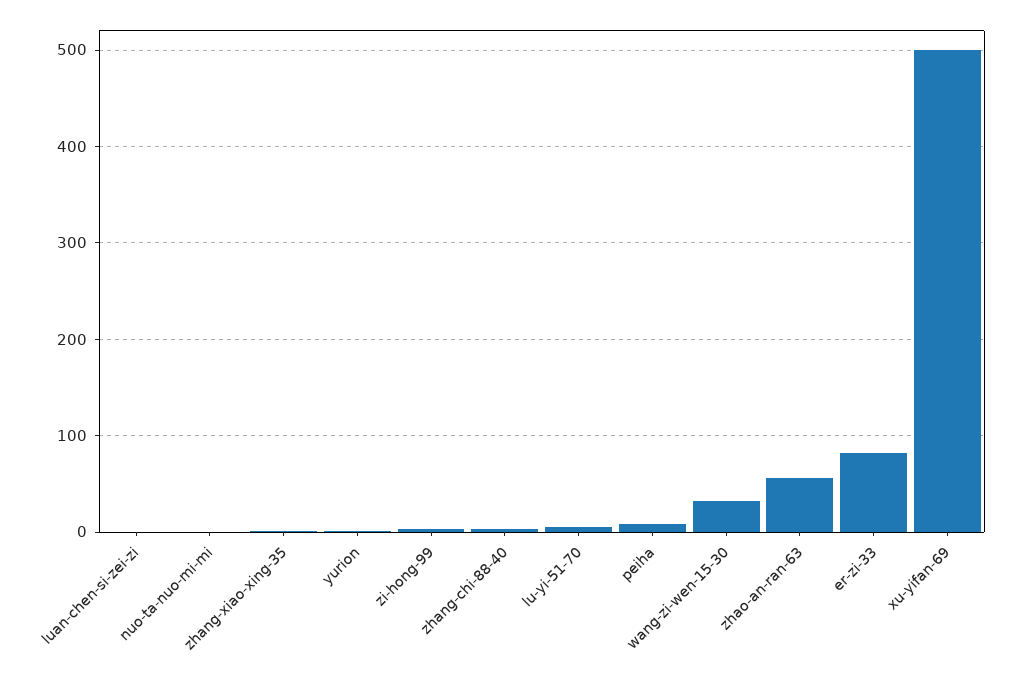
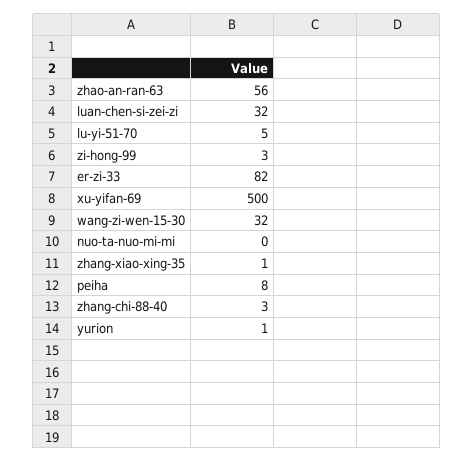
luan-chen-si-zei-zi: 0 -> 32

